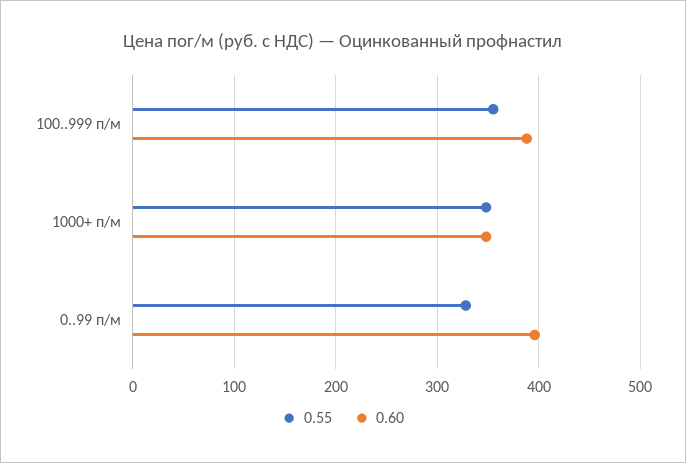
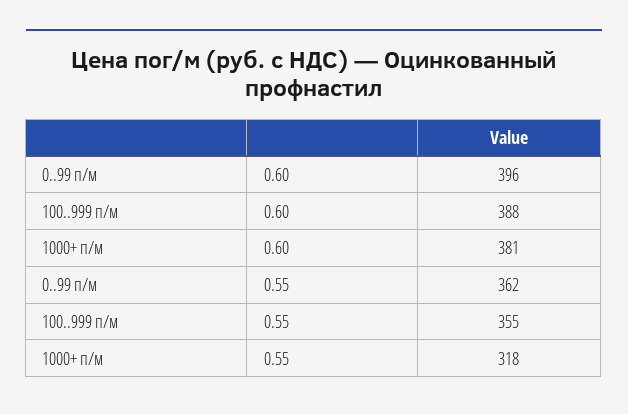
0.55, 1000+ п/м: 350 -> 318
0.60, 1000+ п/м: 350 -> 381
0.55, 0..99 п/м: 330 -> 362

